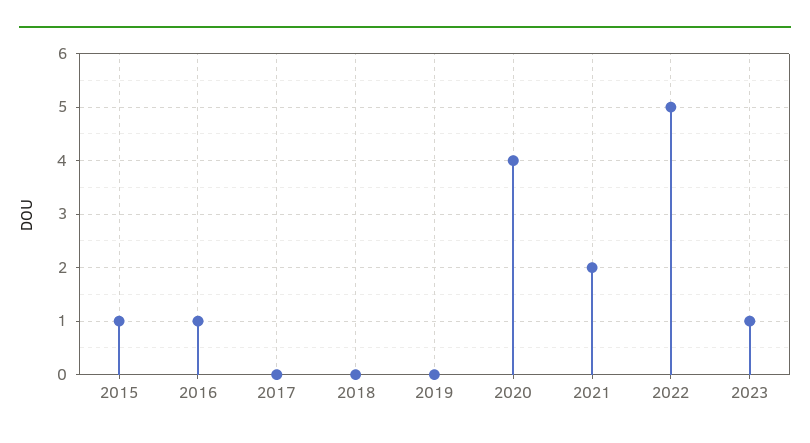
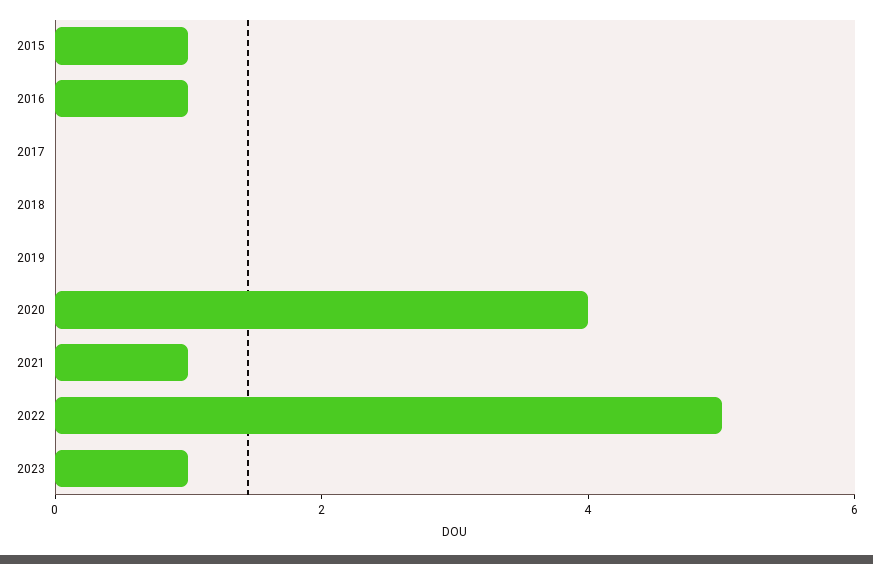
2021: 2 -> 1

